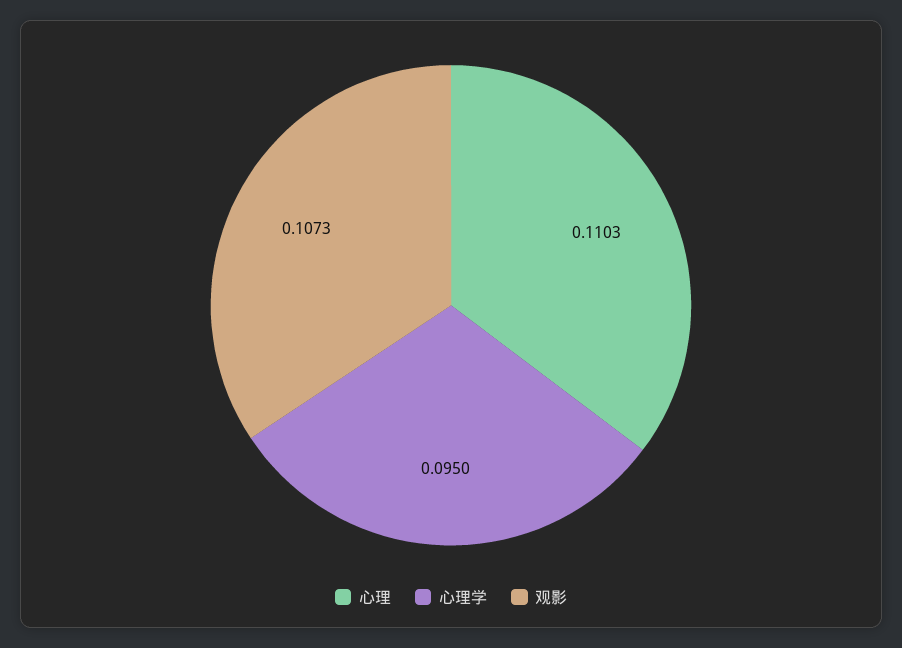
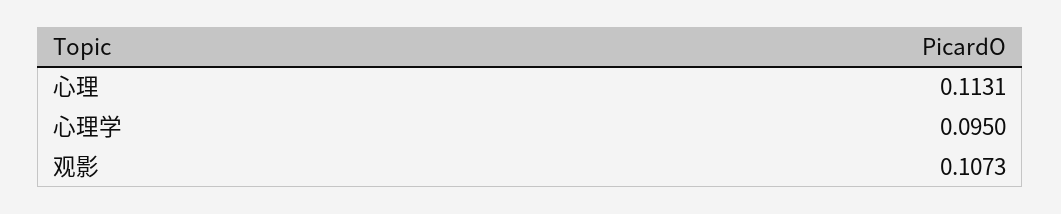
心理: 0.1103 -> 0.1131

